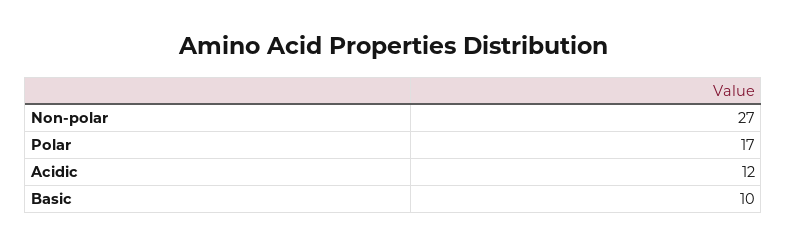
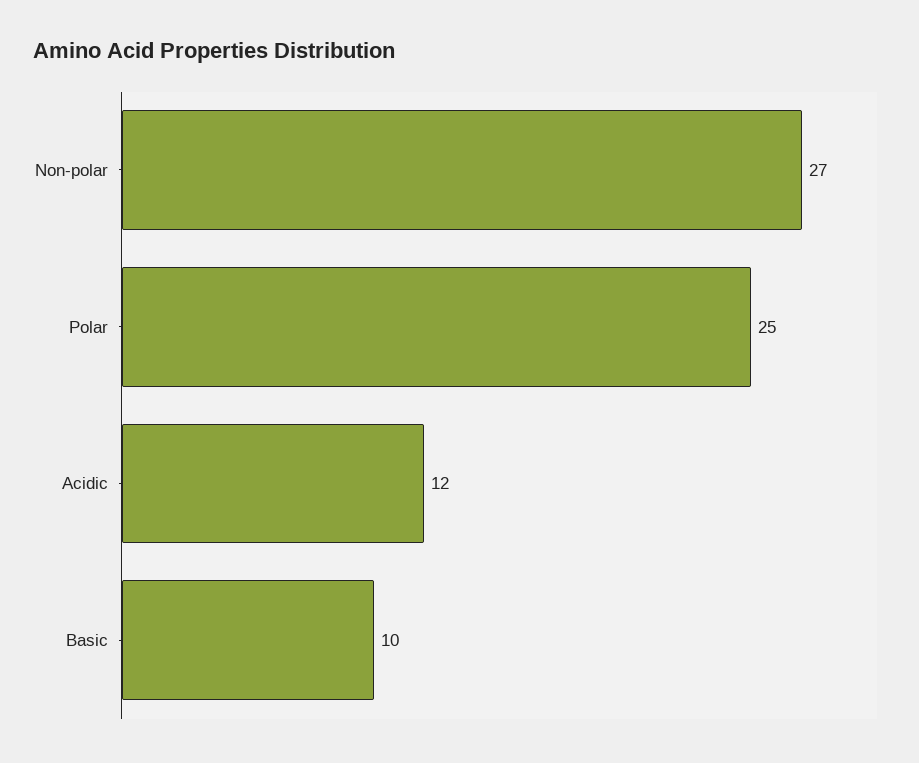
Polar: 17 -> 25

